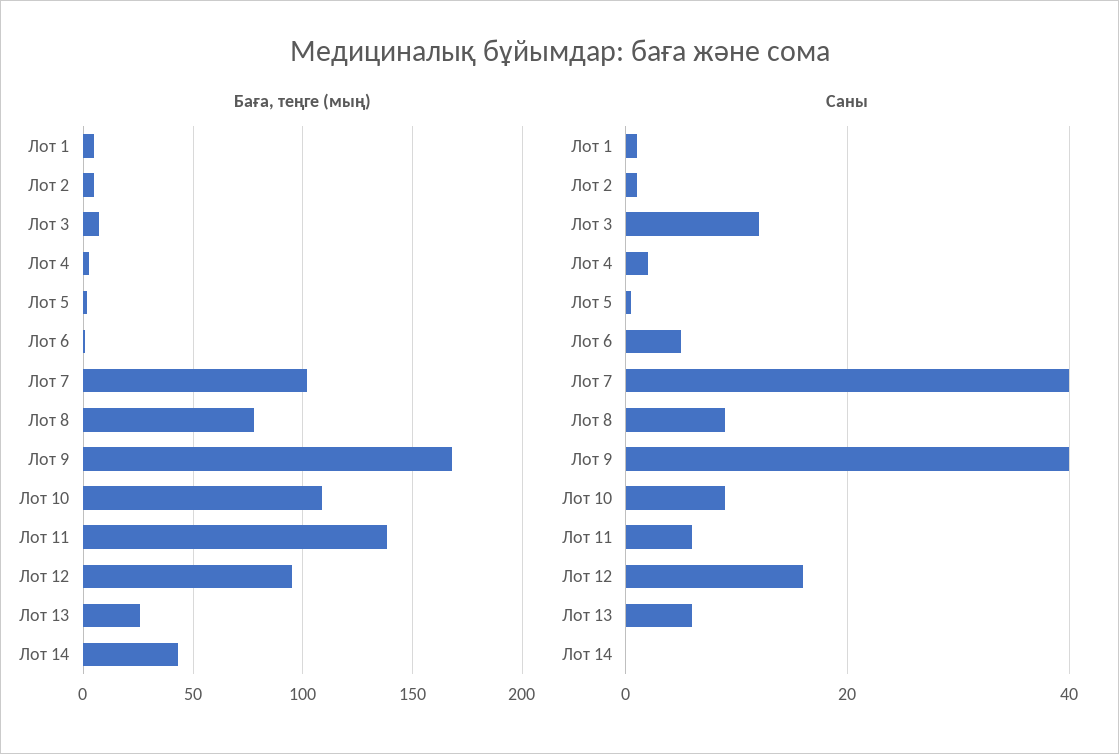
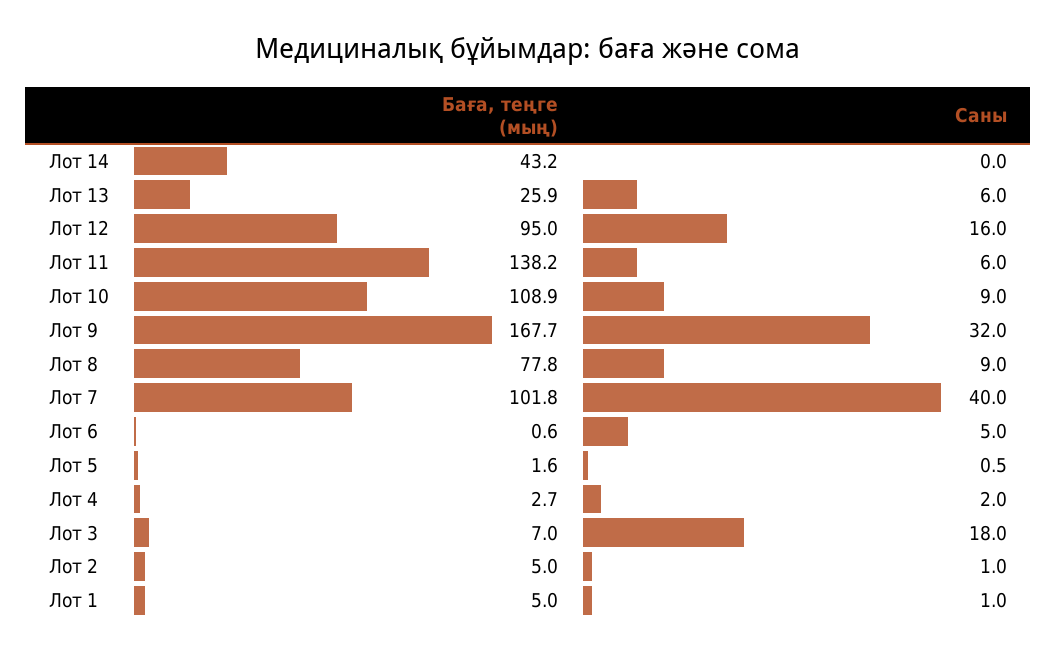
Саны, Лот 3: 12 -> 18
Саны, Лот 9: 40 -> 32

